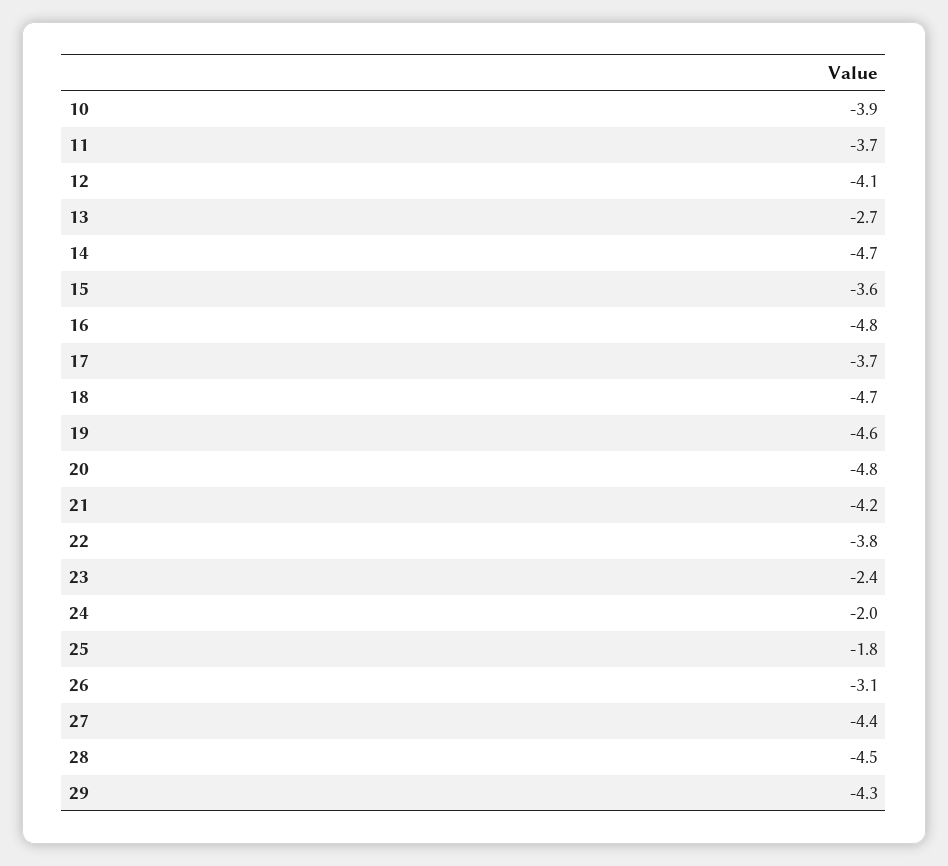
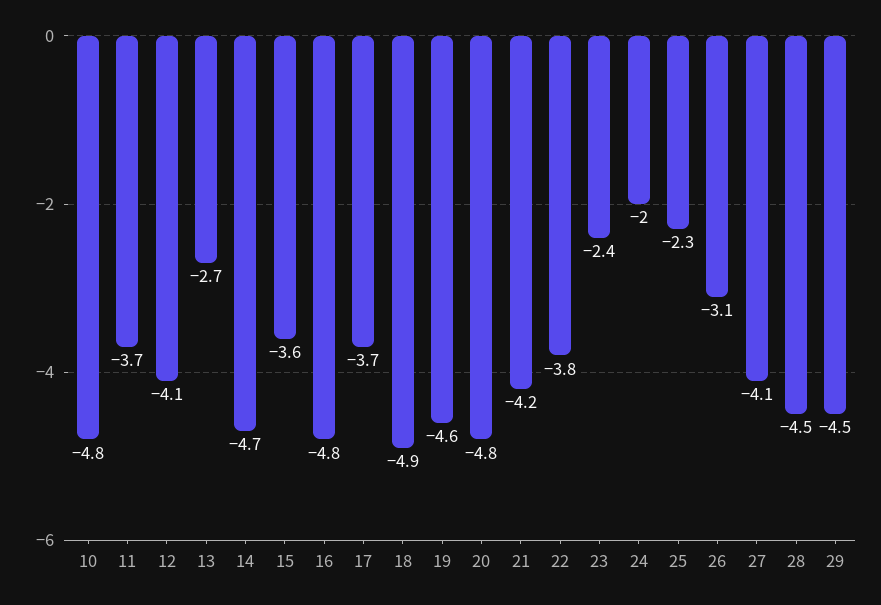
10: -3.9 -> -4.8
18: -4.7 -> -4.9
25: -1.8 -> -2.3
27: -4.4 -> -4.1
29: -4.3 -> -4.5

